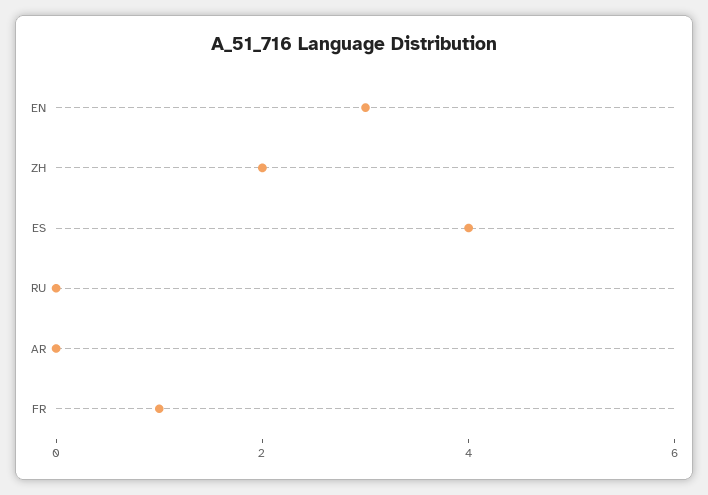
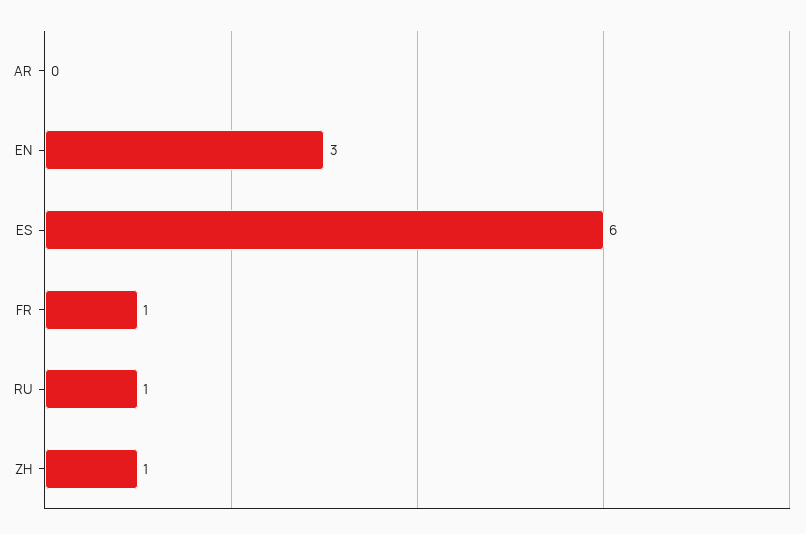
ZH: 2 -> 1
ES: 4 -> 6
RU: 0 -> 1

